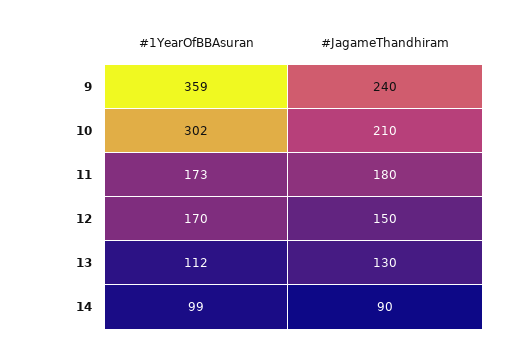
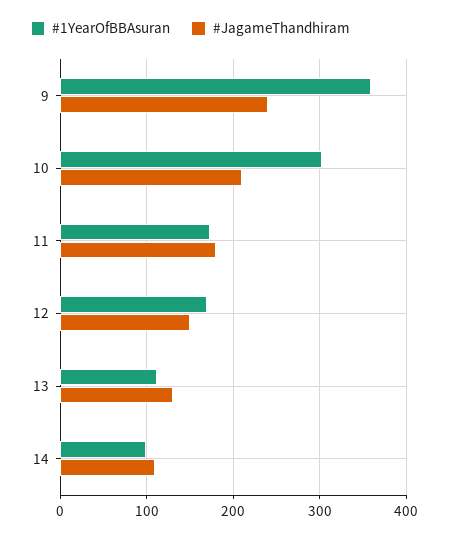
#JagameThandhiram, 14: 90 -> 110

